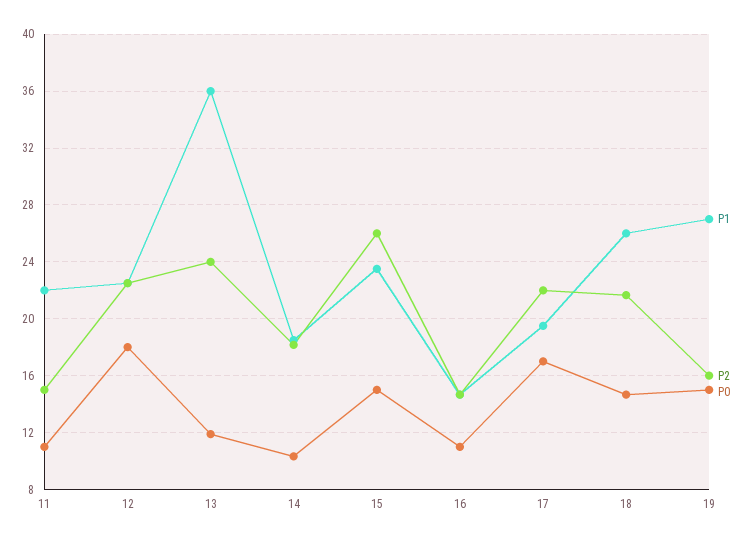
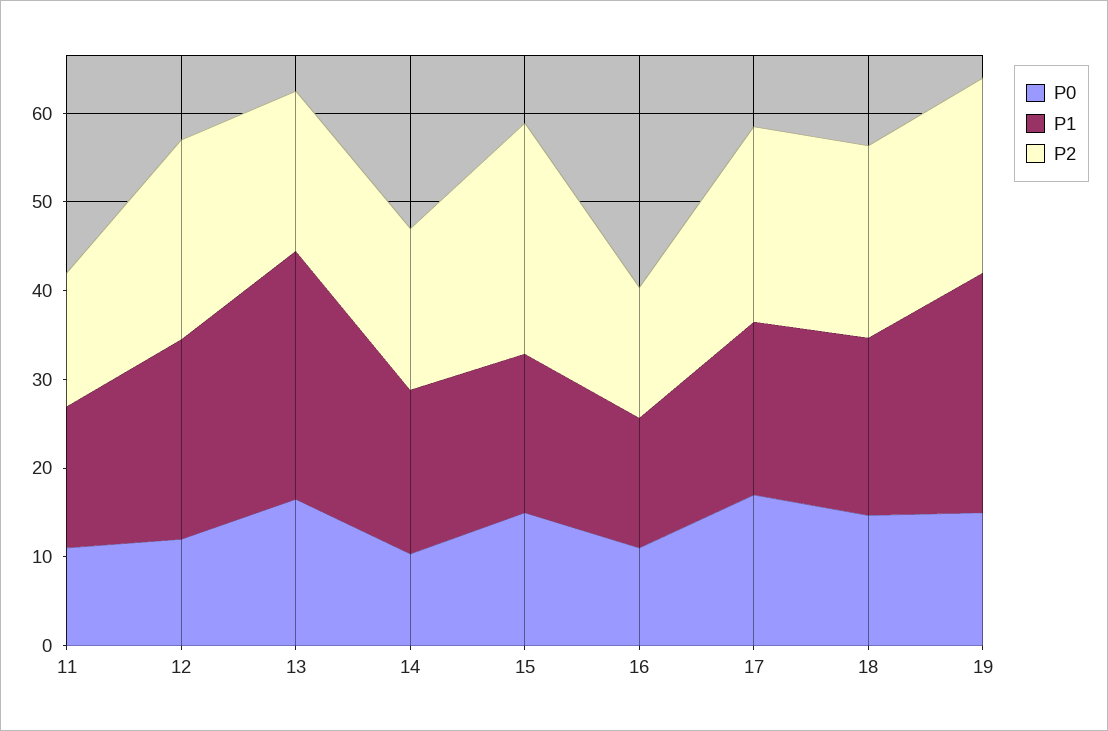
P1, 11: 22 -> 16
P0, 12: 18 -> 12
P1, 13: 36 -> 28
P2, 13: 24 -> 18
P0, 13: 12 -> 16
P1, 15: 23.5 -> 18
P1, 18: 26 -> 20
P2, 19: 16 -> 22

